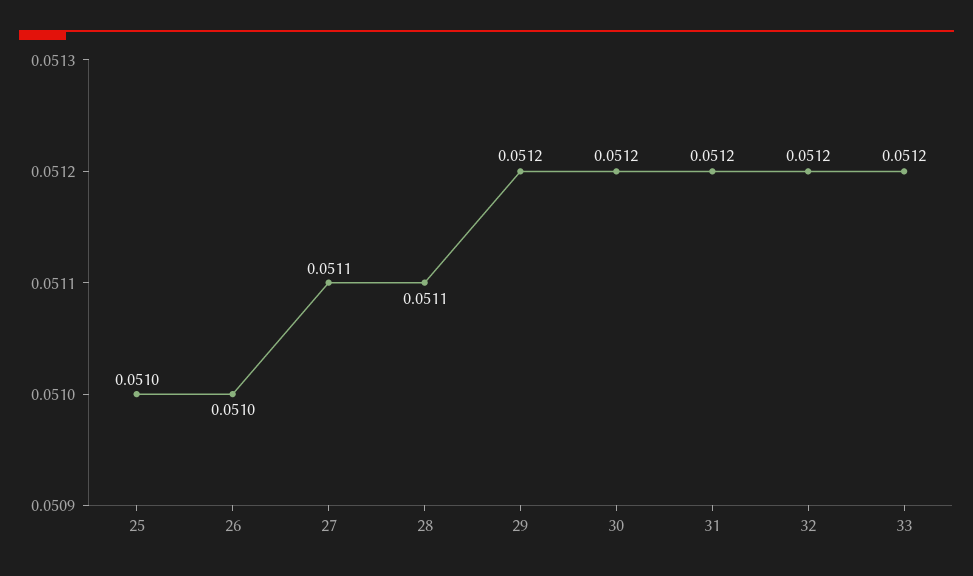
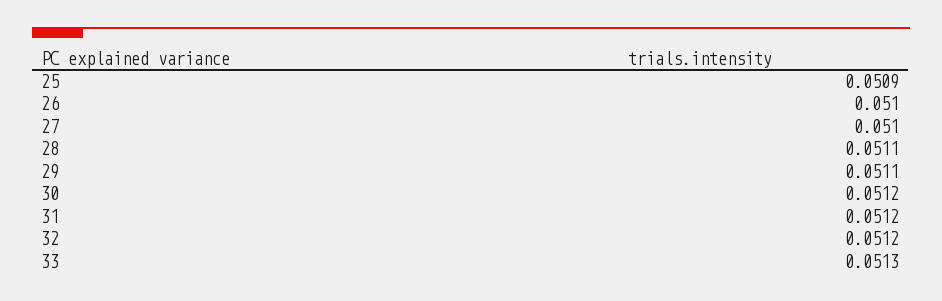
25: 0.051 -> 0.0509
27: 0.0511 -> 0.051
29: 0.0512 -> 0.0511
33: 0.0512 -> 0.0513

